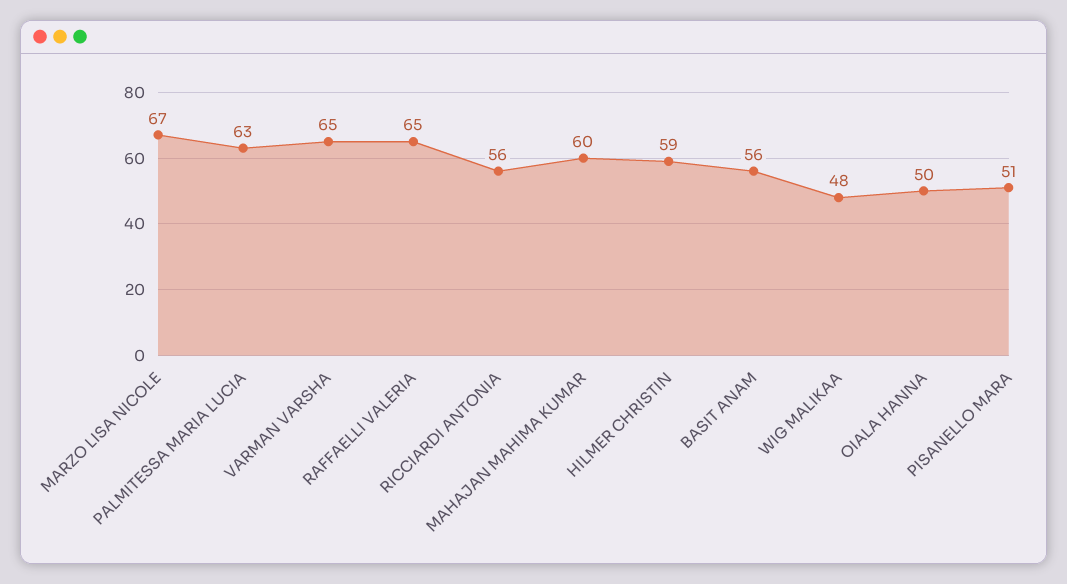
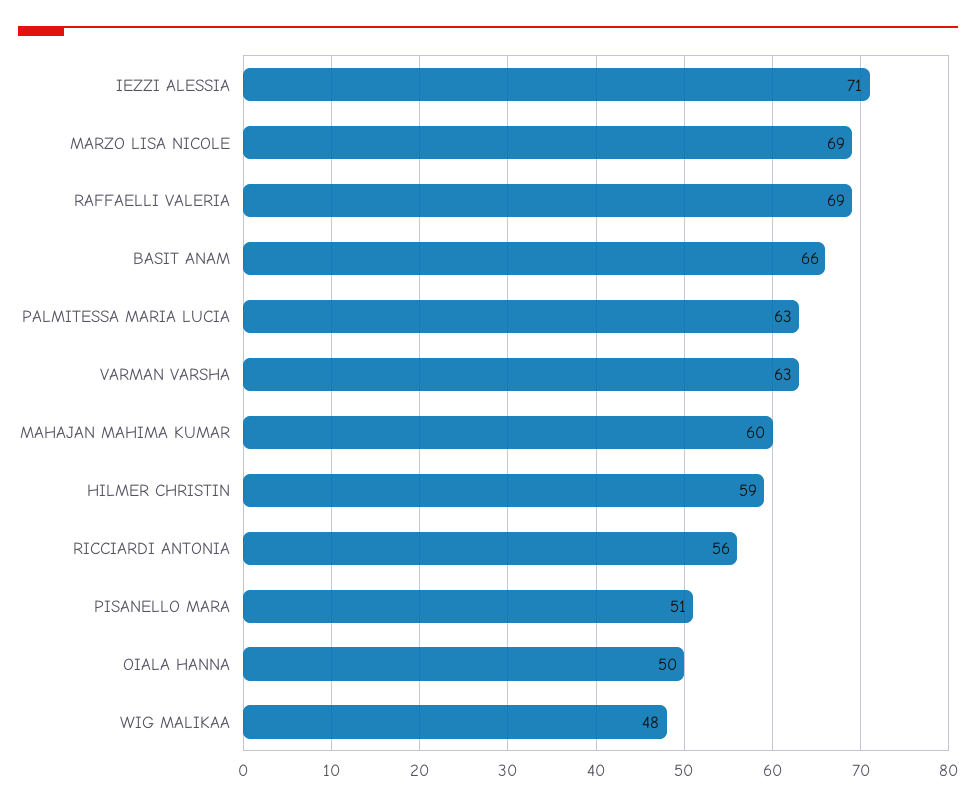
MARZO LISA NICOLE: 67 -> 69
VARMAN VARSHA: 65 -> 63
RAFFAELLI VALERIA: 65 -> 69
BASIT ANAM: 56 -> 66
IEZZI ALESSIA: none -> 71

